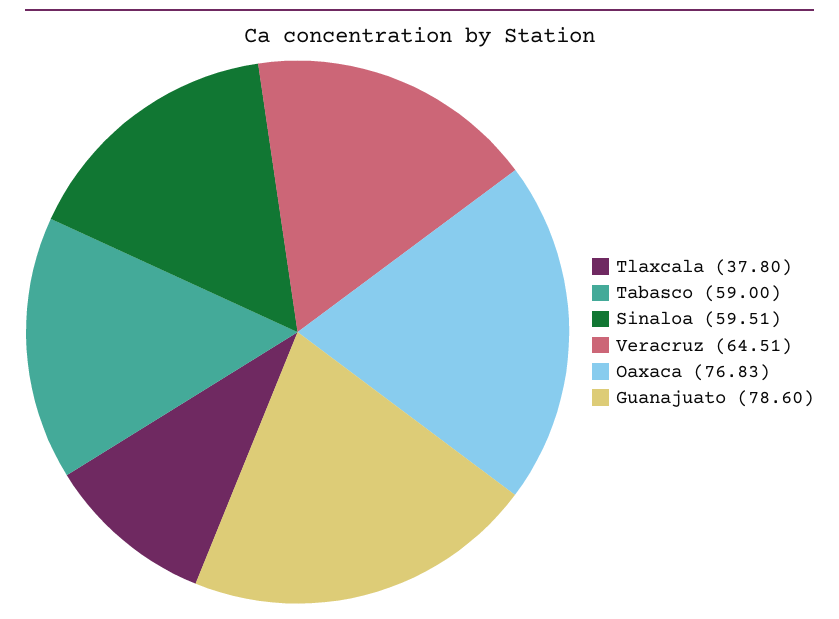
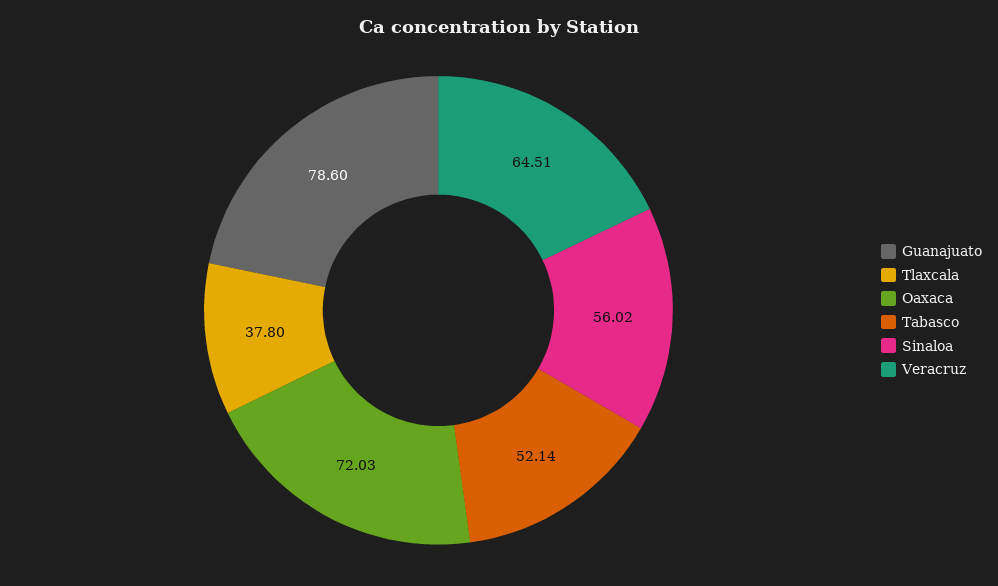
Tabasco: 59 -> 52.14
Sinaloa: 59.51 -> 56.02
Oaxaca: 76.83 -> 72.03

